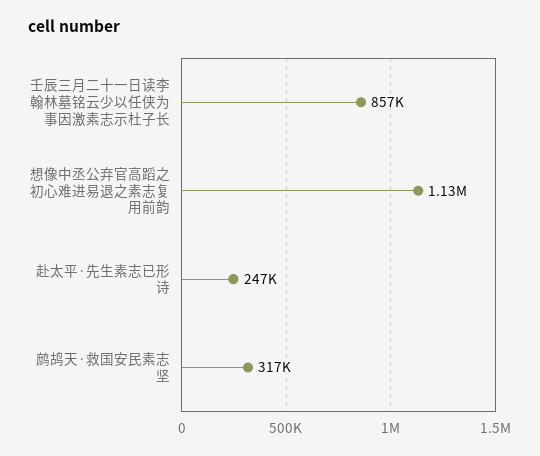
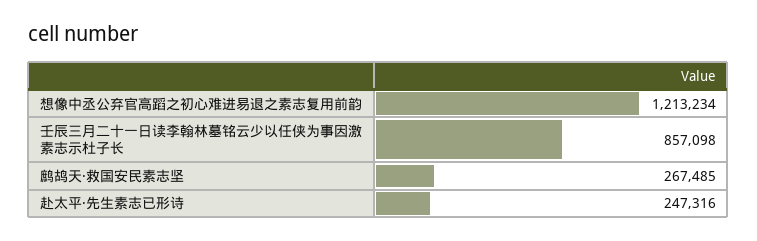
想像中丞公弃官高蹈之初心难进易退之素志复用前韵: 1130000 -> 1213234
鹧鸪天·救国安民素志坚: 317000 -> 267485

